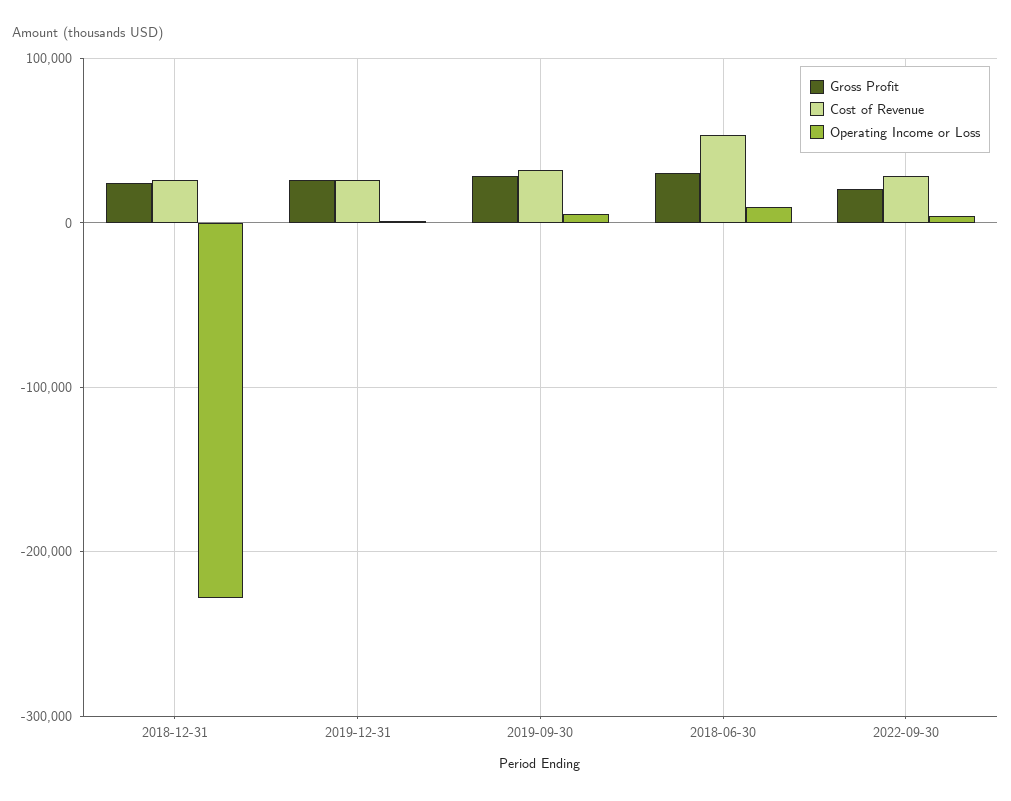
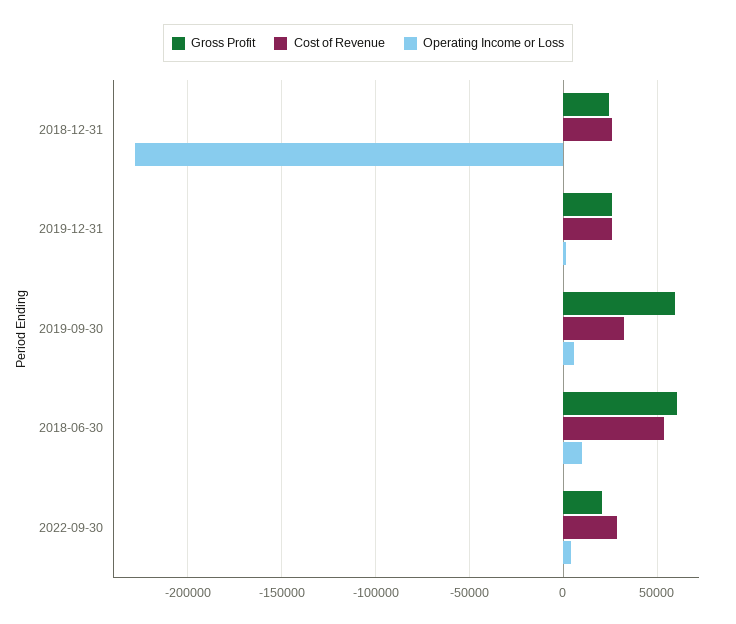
Gross Profit, 2019-09-30: 30000 -> 60000
Gross Profit, 2018-06-30: 30000 -> 60000

